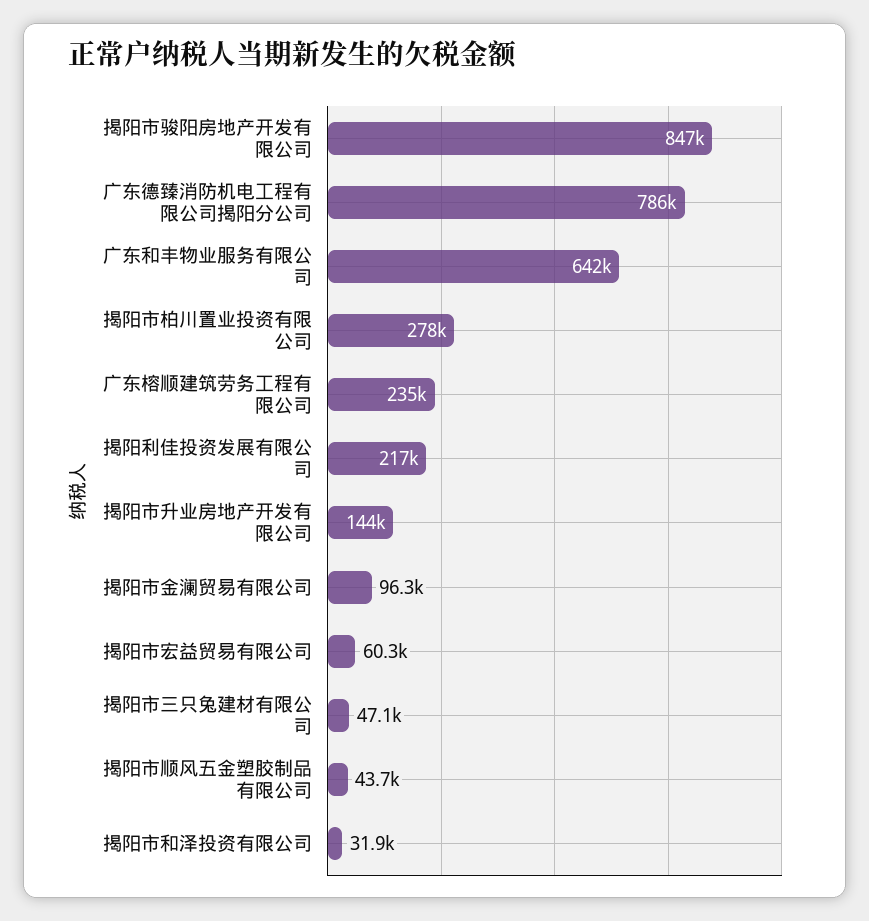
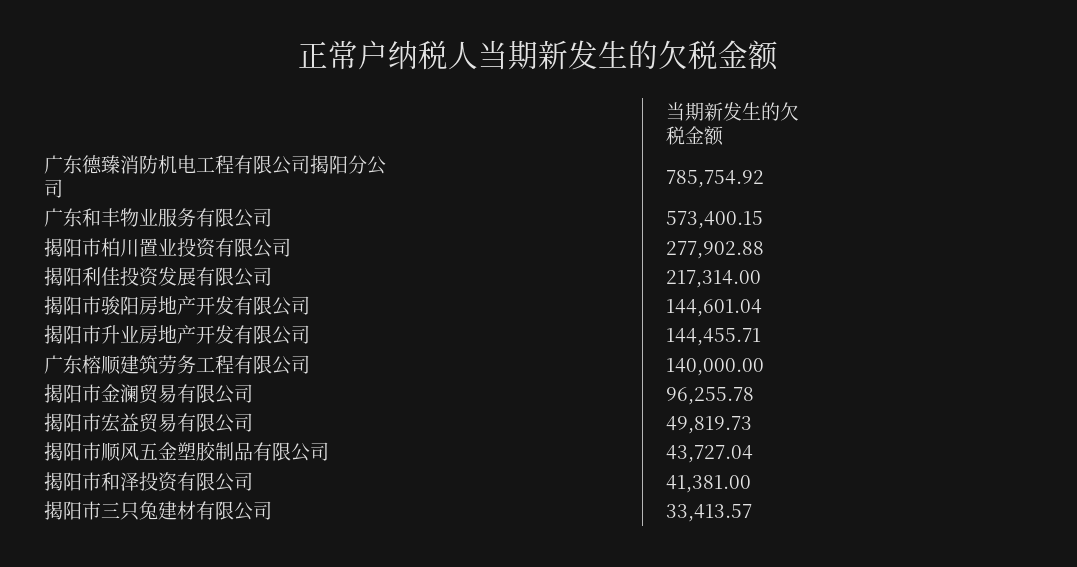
揭阳市骏阳房地产开发有限公司: 847000 -> 144601.04
广东和丰物业服务有限公司: 642000 -> 573400.15
广东榕顺建筑劳务工程有限公司: 235000 -> 140000
揭阳市宏益贸易有限公司: 60300 -> 49819.73
揭阳市三只兔建材有限公司: 47100 -> 33413.57
揭阳市和泽投资有限公司: 31900 -> 41381

